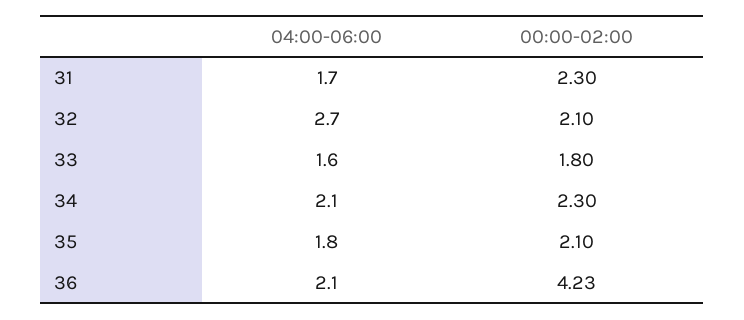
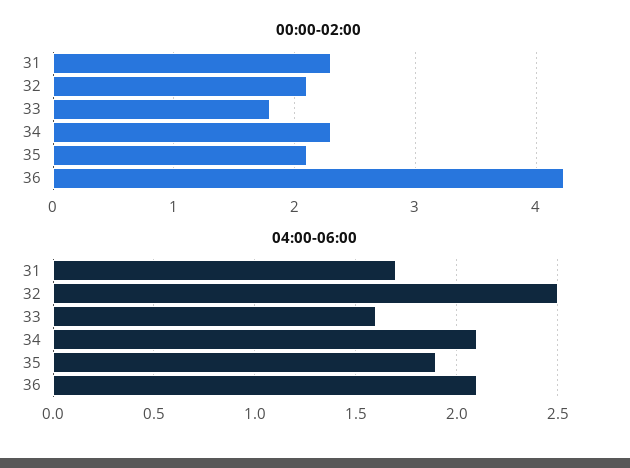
04:00-06:00, 32: 2.7 -> 2.5
04:00-06:00, 35: 1.8 -> 1.9

